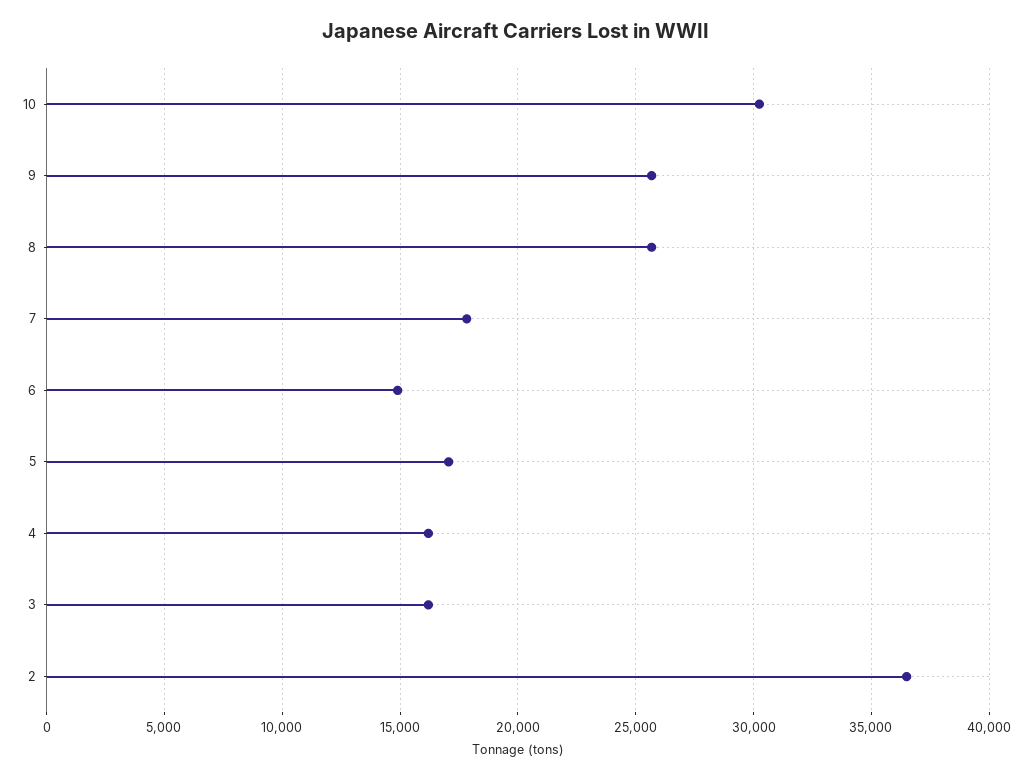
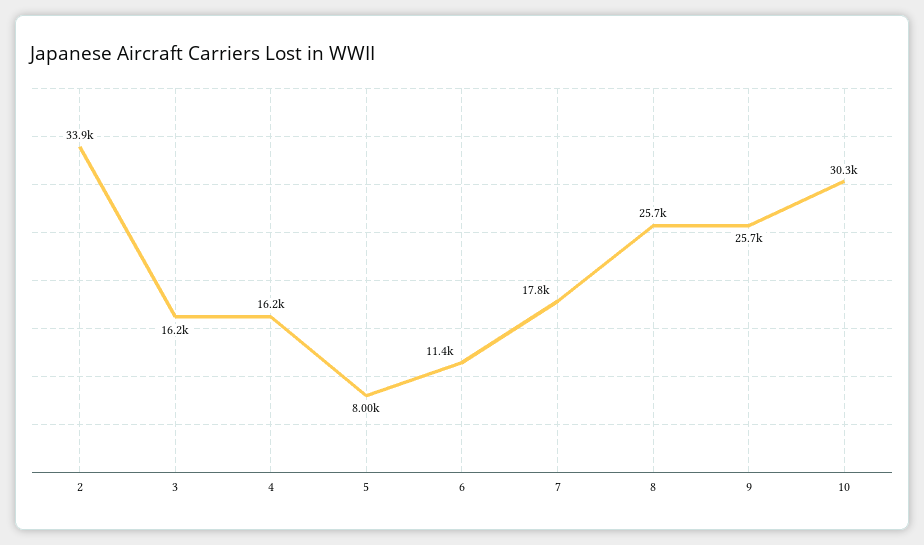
6: 15000 -> 11400
5: 17000 -> 8000
2: 36500 -> 33900

